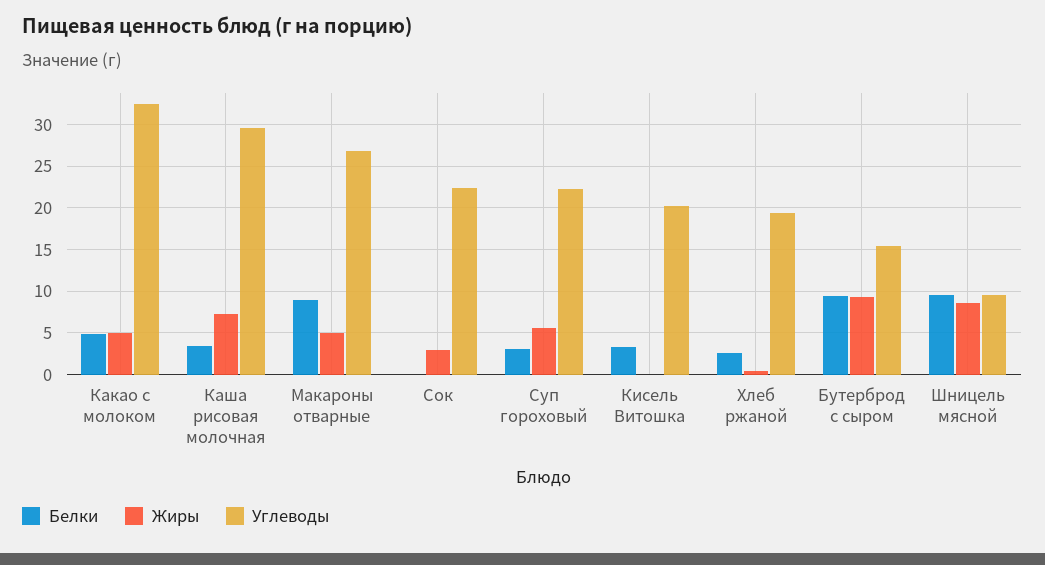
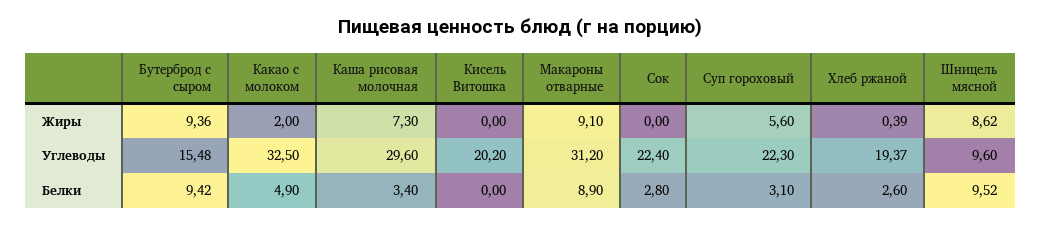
Жиры, Какао с молоком: 5 -> 2
Жиры, Макароны отварные: 5 -> 9.1
Углеводы, Макароны отварные: 27 -> 31.2
Белки, Сок: 0 -> 2.8
Жиры, Сок: 3 -> 0
Белки, Кисель Витошка: 3 -> 0

